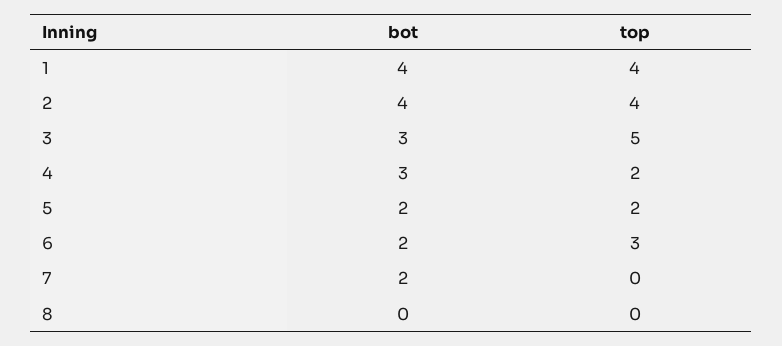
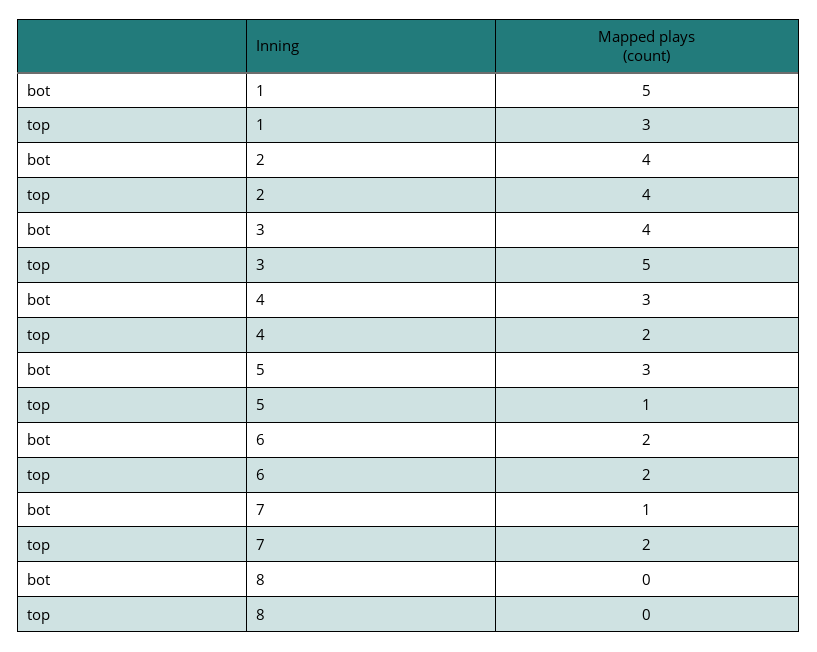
bot, 1: 4 -> 5
top, 1: 4 -> 3
bot, 3: 3 -> 4
bot, 5: 2 -> 3
top, 5: 2 -> 1
top, 6: 3 -> 2
bot, 7: 2 -> 1
top, 7: 0 -> 2

